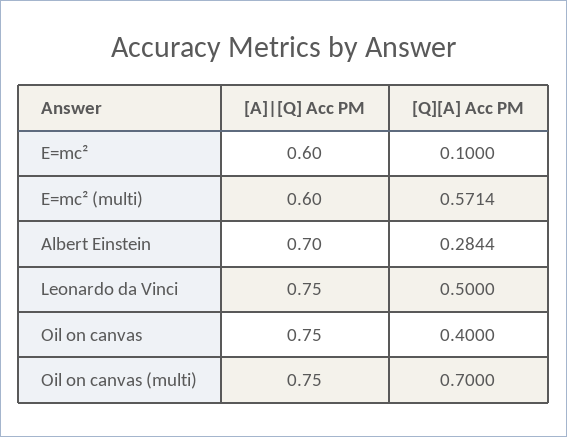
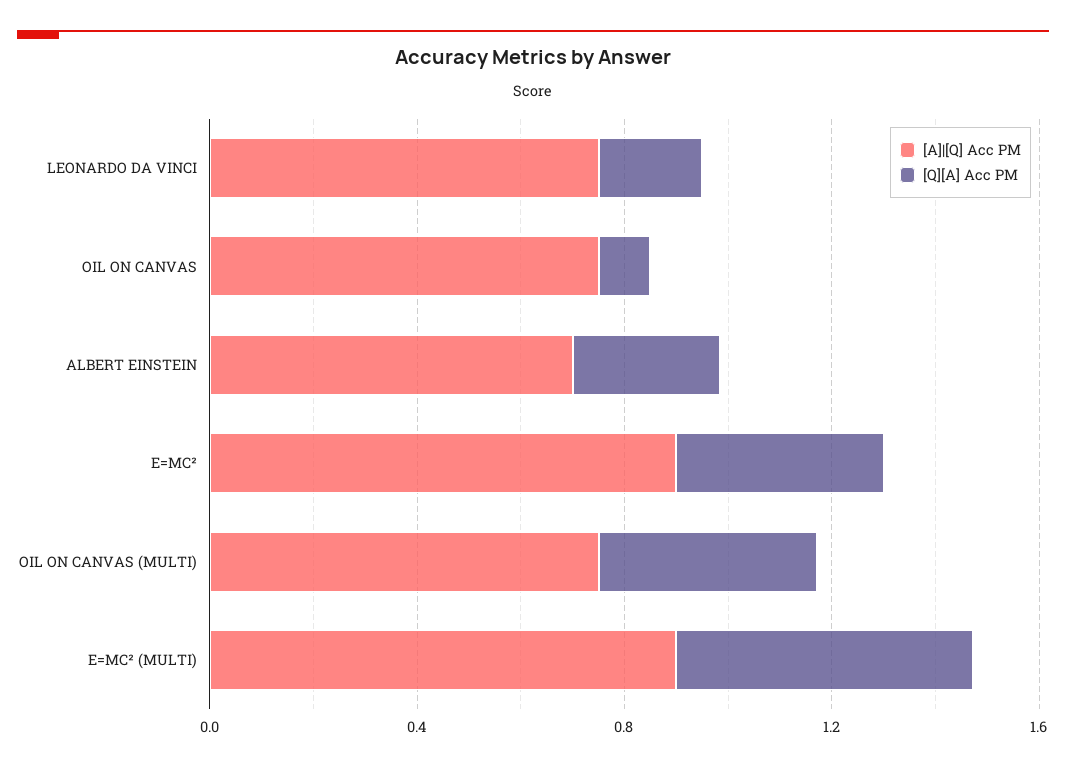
[A]|[Q] Acc PM, E=mc²: 0.6 -> 0.9
[Q][A] Acc PM, E=mc²: 0.1 -> 0.4
[A]|[Q] Acc PM, E=mc² (multi): 0.6 -> 0.9
[Q][A] Acc PM, Leonardo da Vinci: 0.5 -> 0.2
[Q][A] Acc PM, Oil on canvas: 0.4 -> 0.1
[Q][A] Acc PM, Oil on canvas (multi): 0.7 -> 0.4

